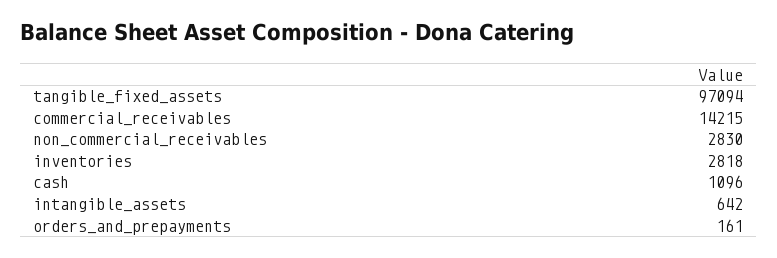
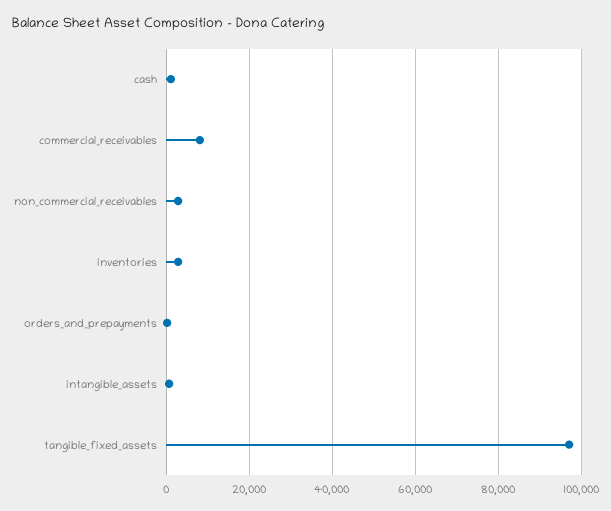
commercial_receivables: 14215 -> 8000

